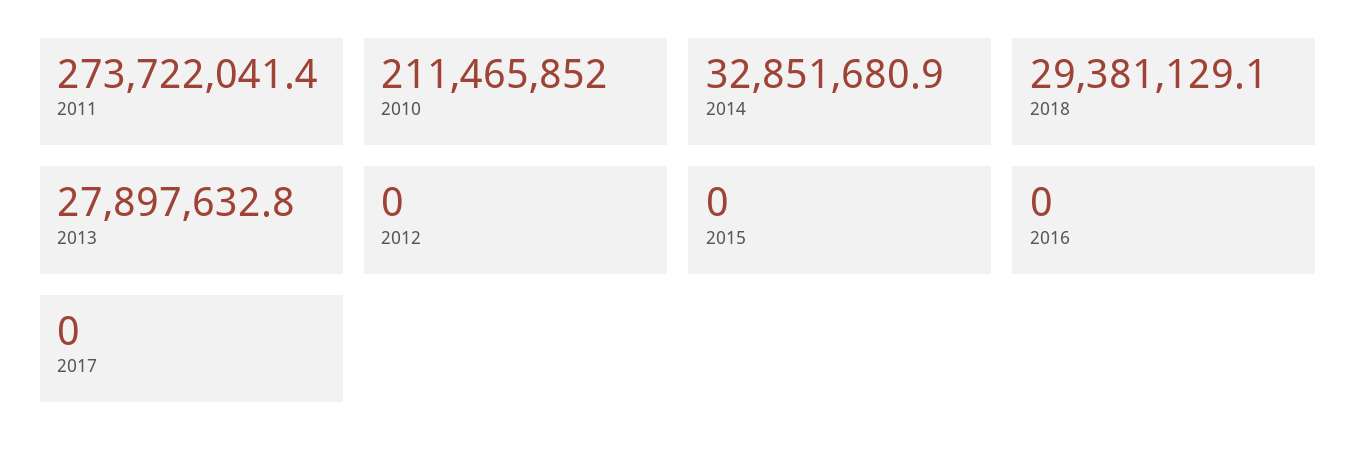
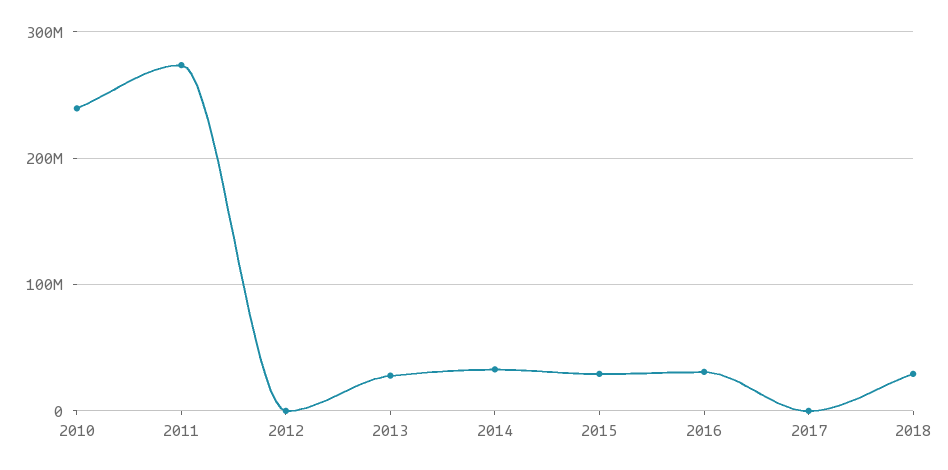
2010: 211465852 -> 240000000
2015: 0 -> 30000000
2016: 0 -> 30000000

